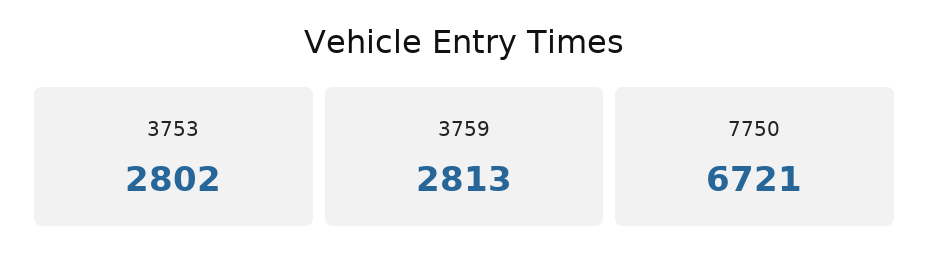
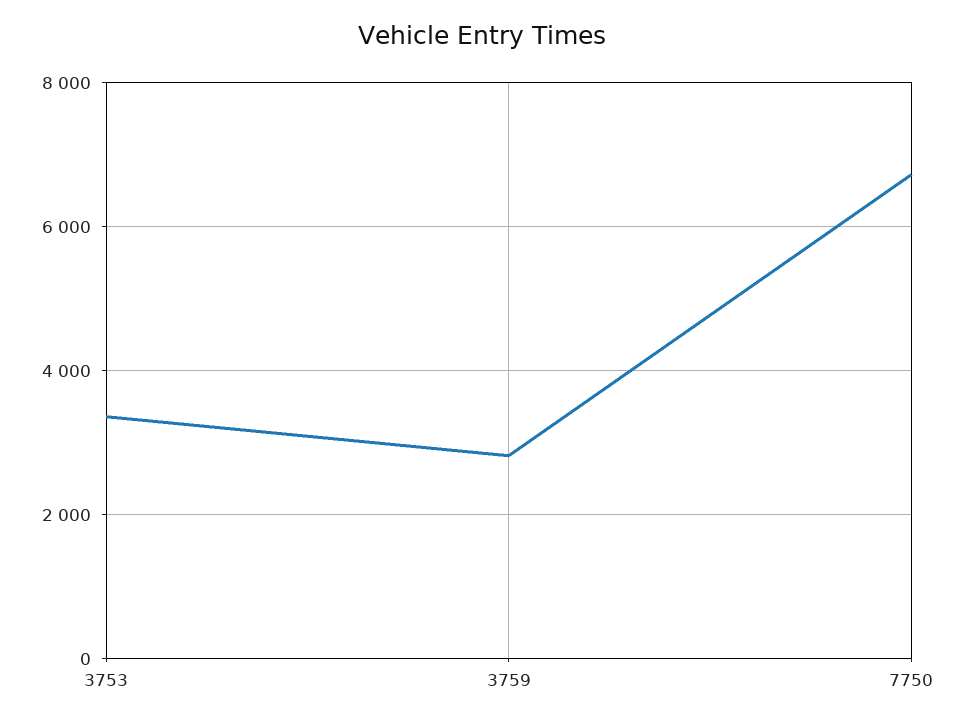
3753: 2802 -> 3400

